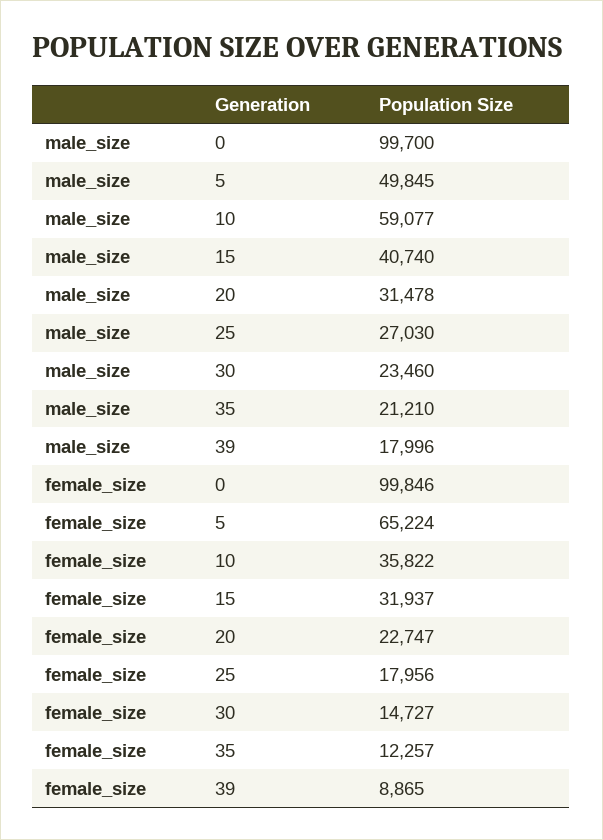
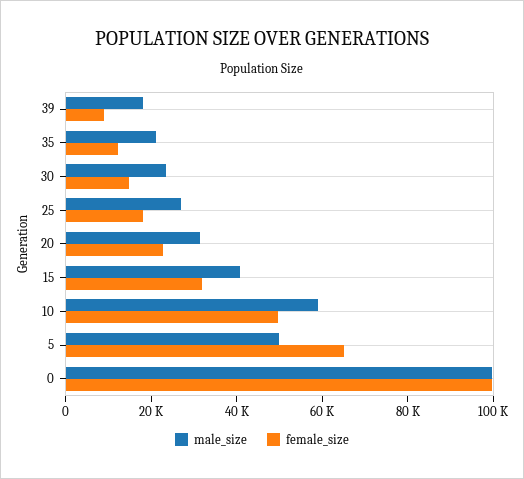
female_size, 10: 35822 -> 50000

